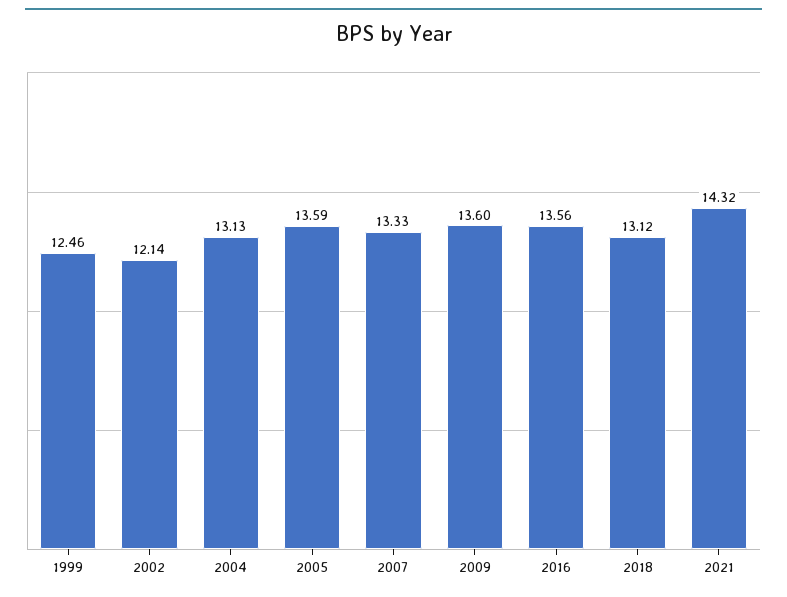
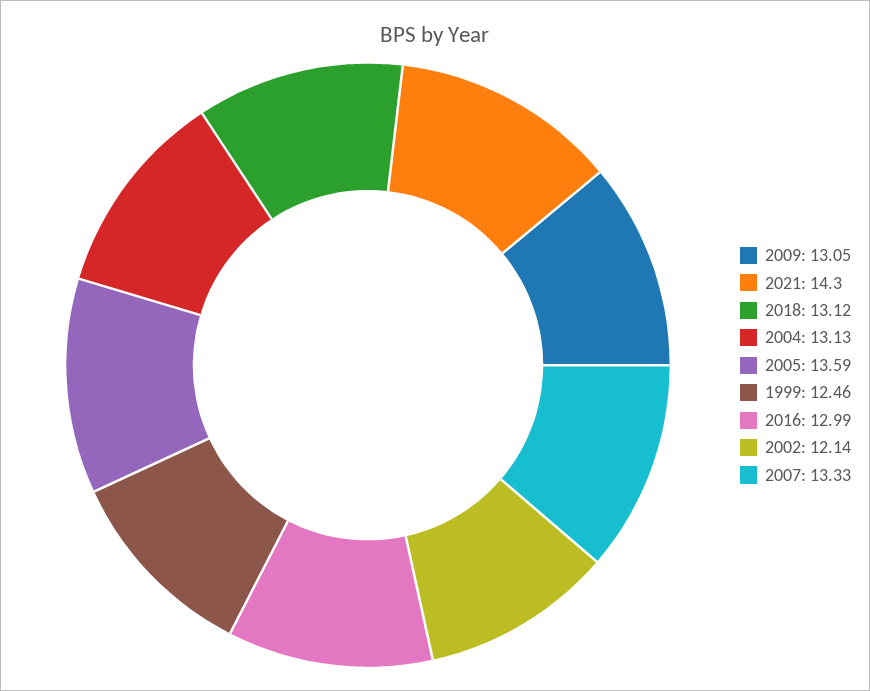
2009: 13.6 -> 13.05
2016: 13.56 -> 12.99
2021: 14.32 -> 14.3

